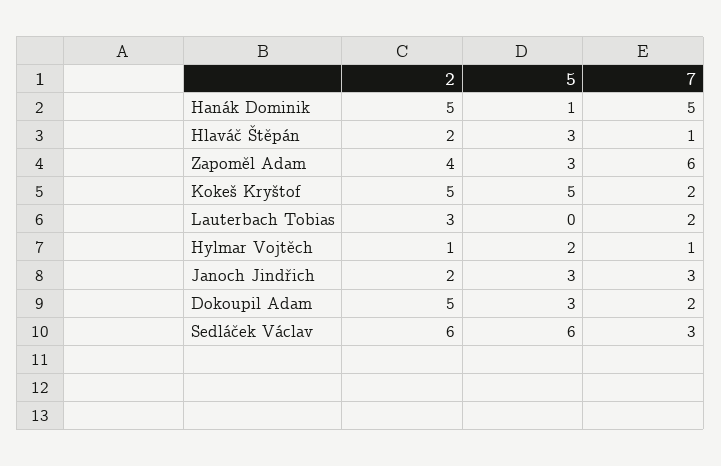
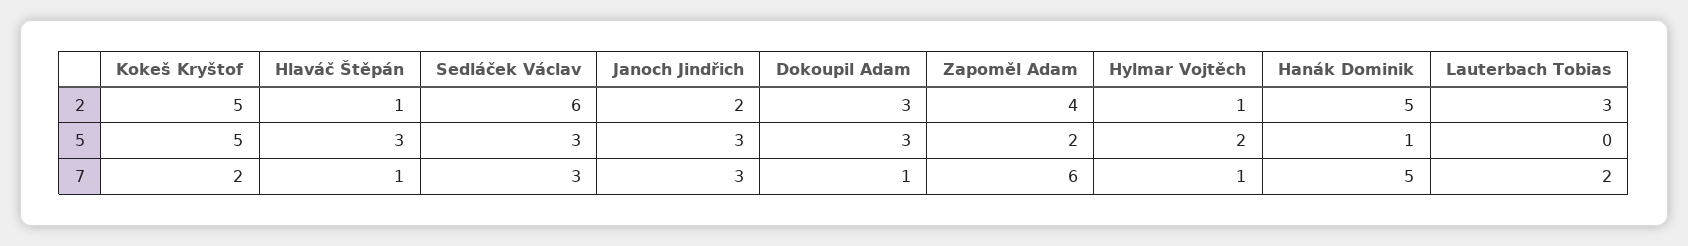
2, Hlaváč Štěpán: 2 -> 1
5, Zapoměl Adam: 3 -> 2
2, Dokoupil Adam: 5 -> 3
7, Dokoupil Adam: 2 -> 1
5, Sedláček Václav: 6 -> 3

